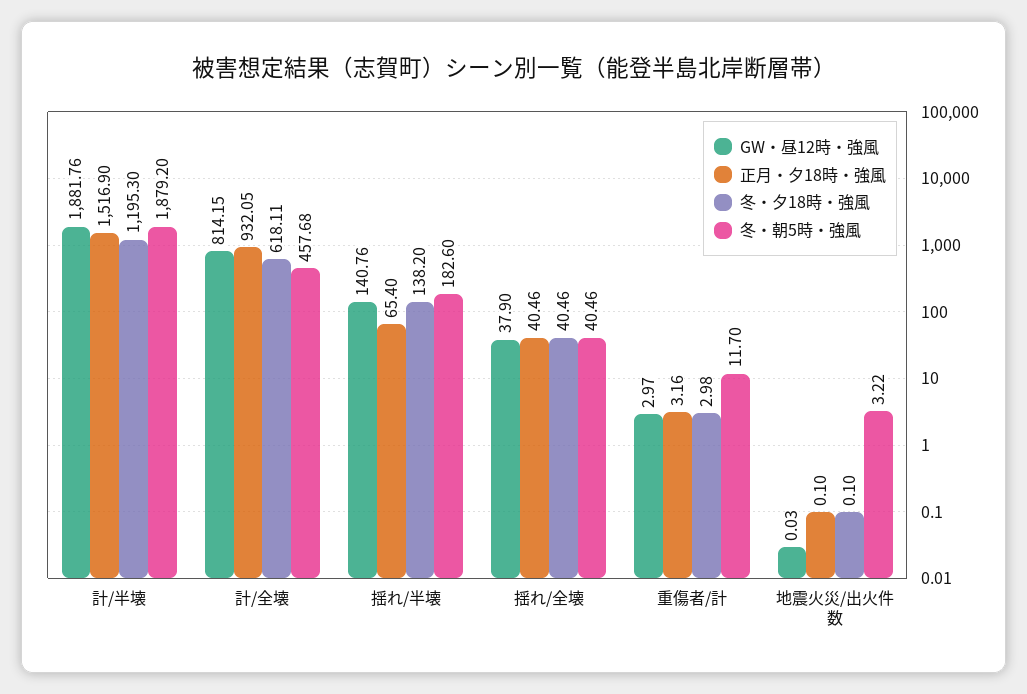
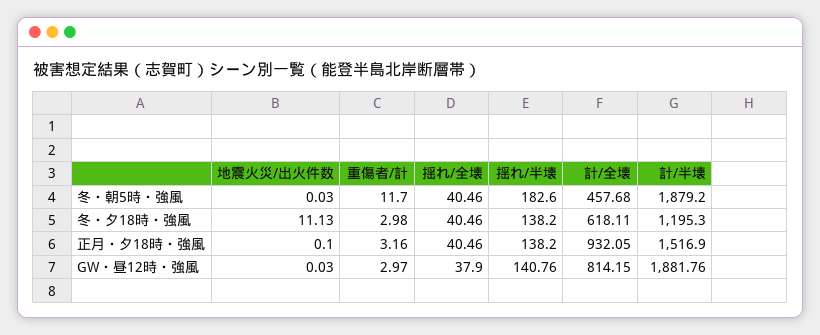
正月・夕18時・強風, 揺れ/半壊: 65.4 -> 138.2
冬・夕18時・強風, 地震火災/出火件数: 0.1 -> 11.13
冬・朝5時・強風, 地震火災/出火件数: 3.22 -> 0.03

